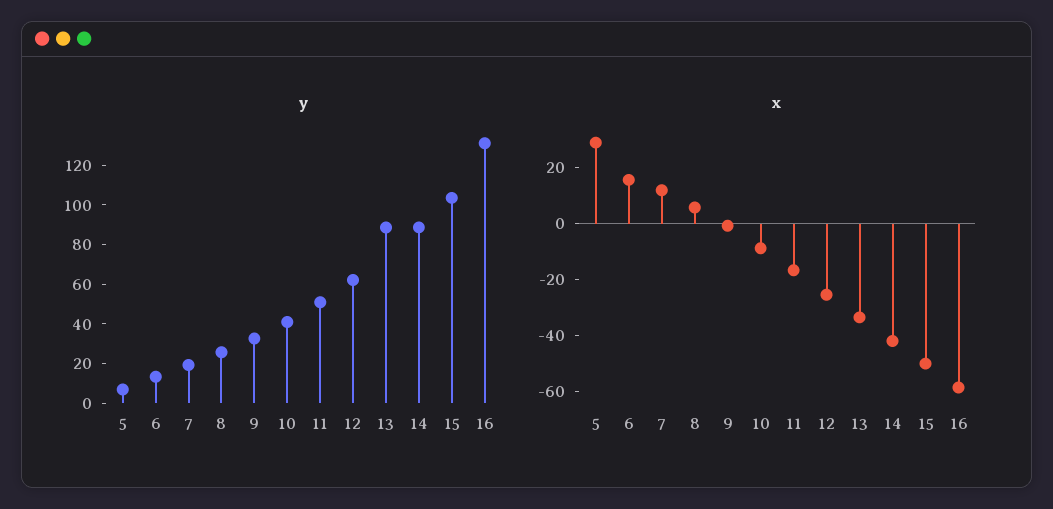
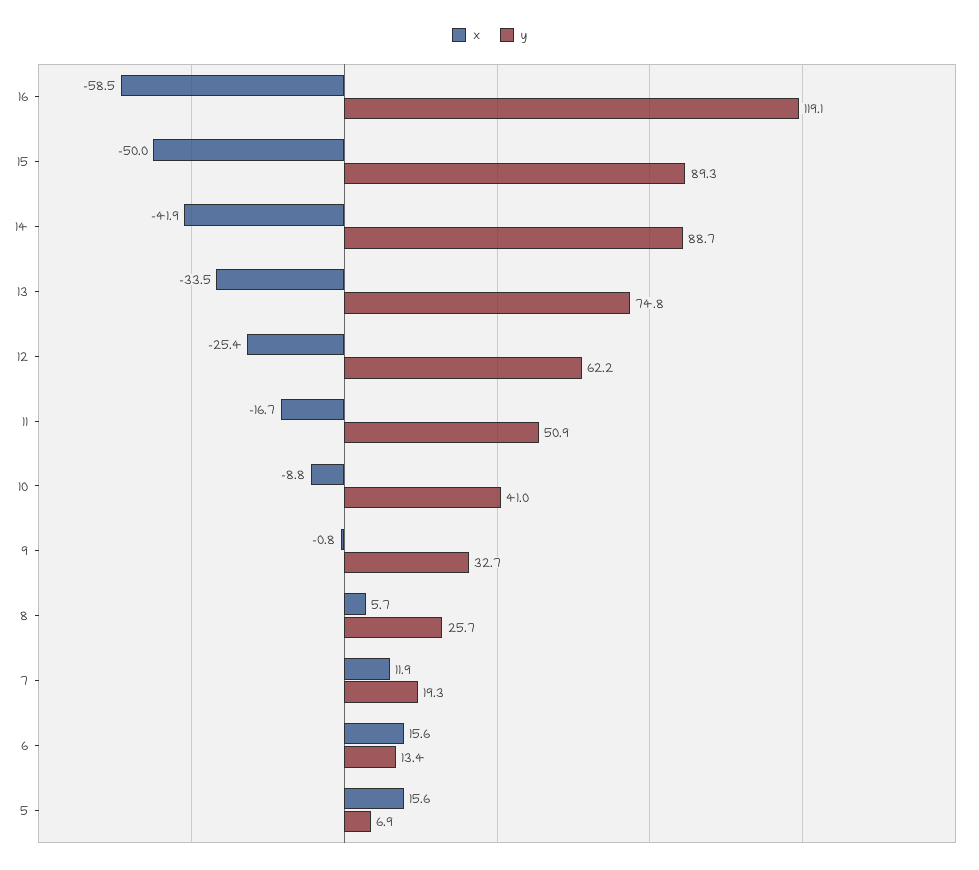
y, 13: 90 -> 74.8
y, 15: 105 -> 89.3
y, 16: 130 -> 119.1
x, 5: 30 -> 15.6

